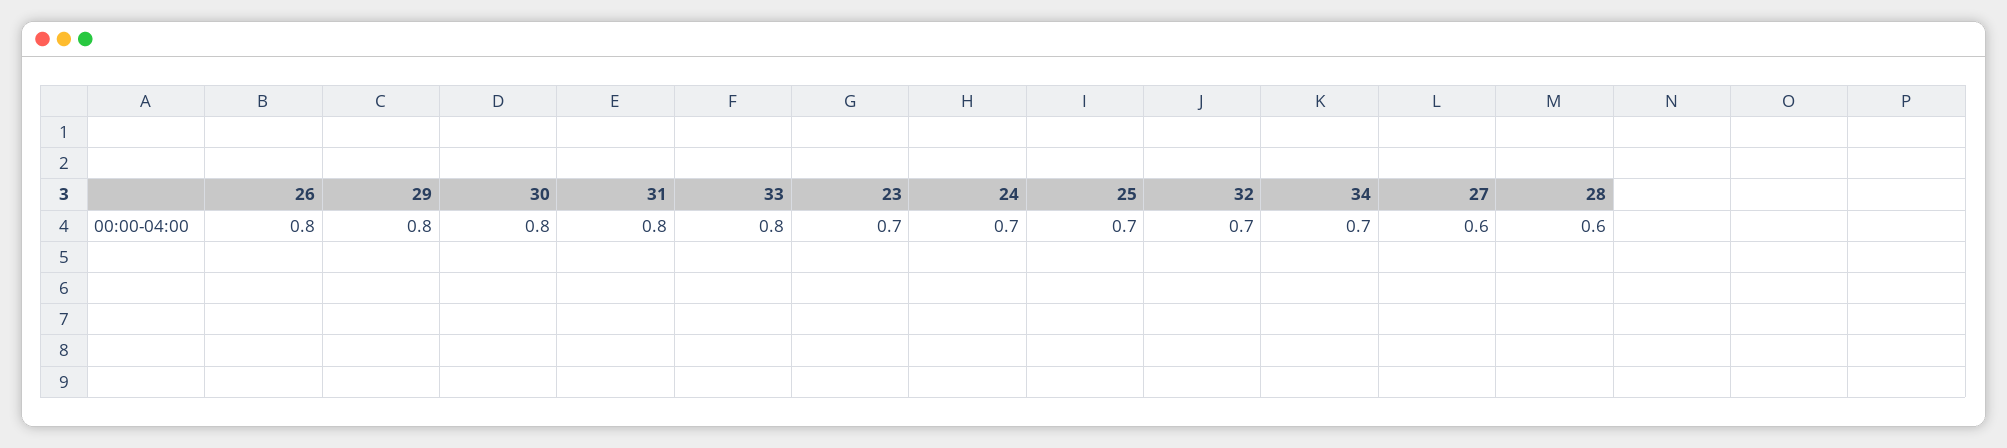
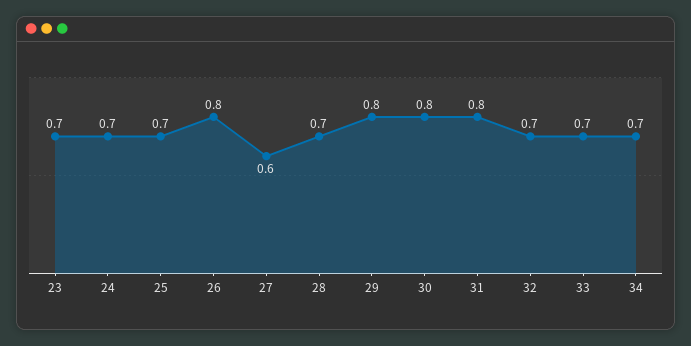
33: 0.8 -> 0.7
28: 0.6 -> 0.7

